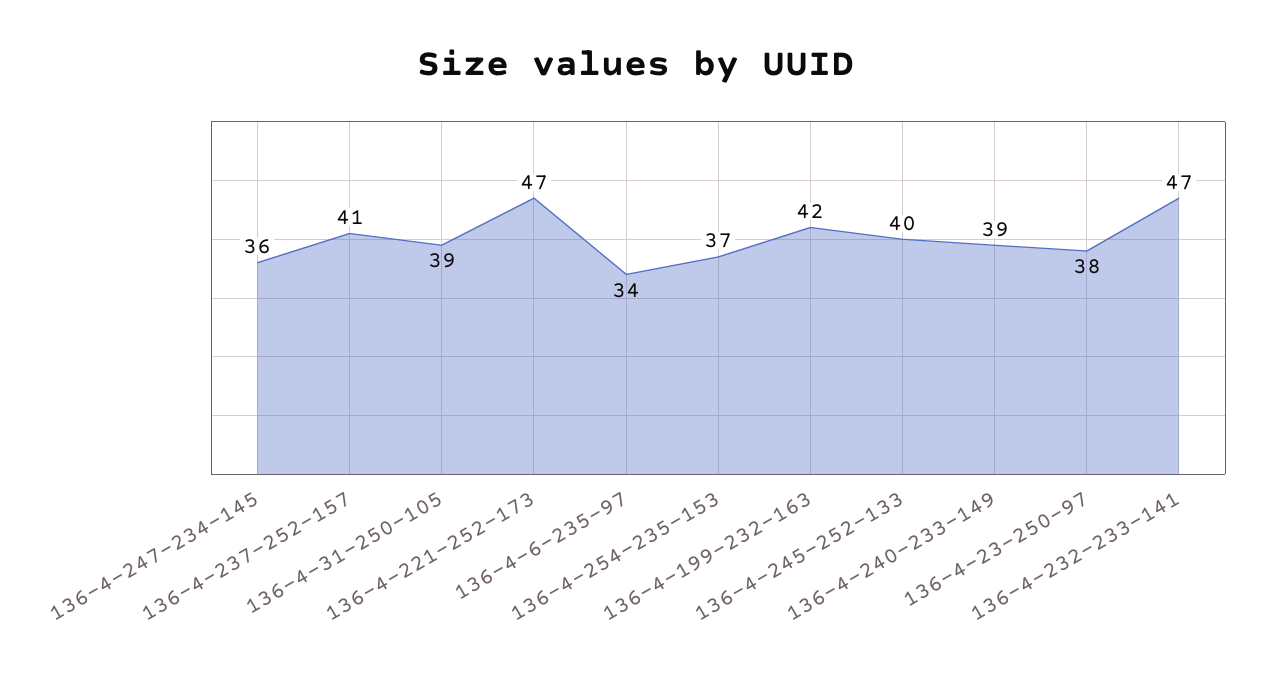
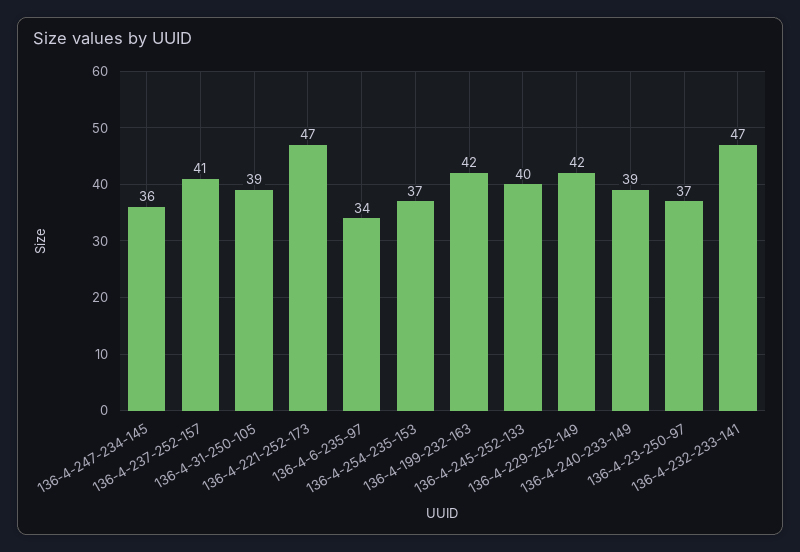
136-4-23-250-97: 38 -> 37
136-4-229-252-149: none -> 42

